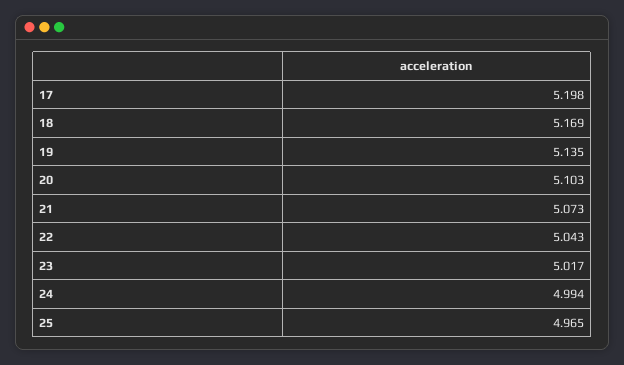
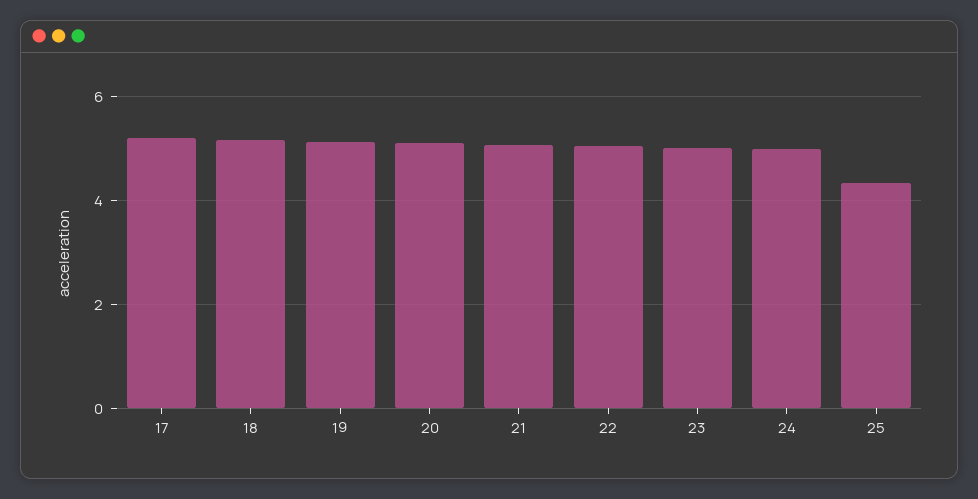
25: 4.965 -> 4.4

